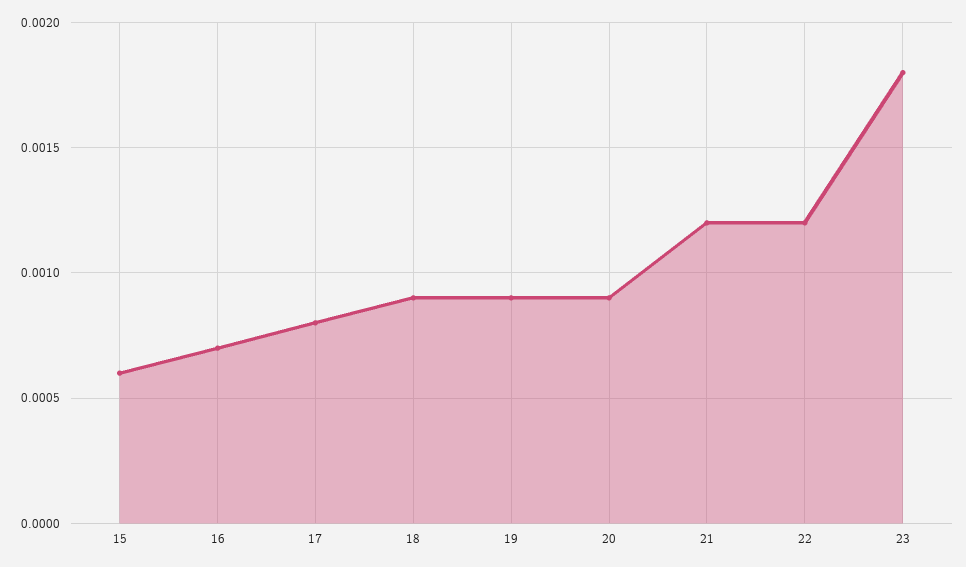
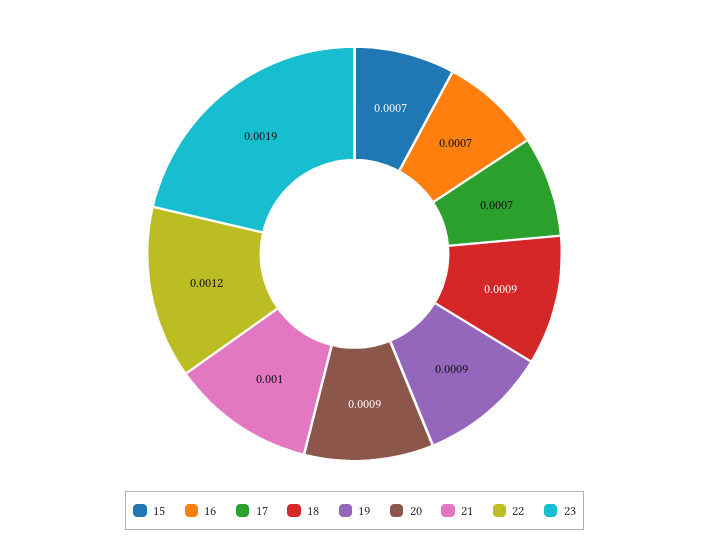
15: 0.0006 -> 0.0007
17: 0.0008 -> 0.0007
21: 0.0012 -> 0.001
23: 0.0018 -> 0.0019

